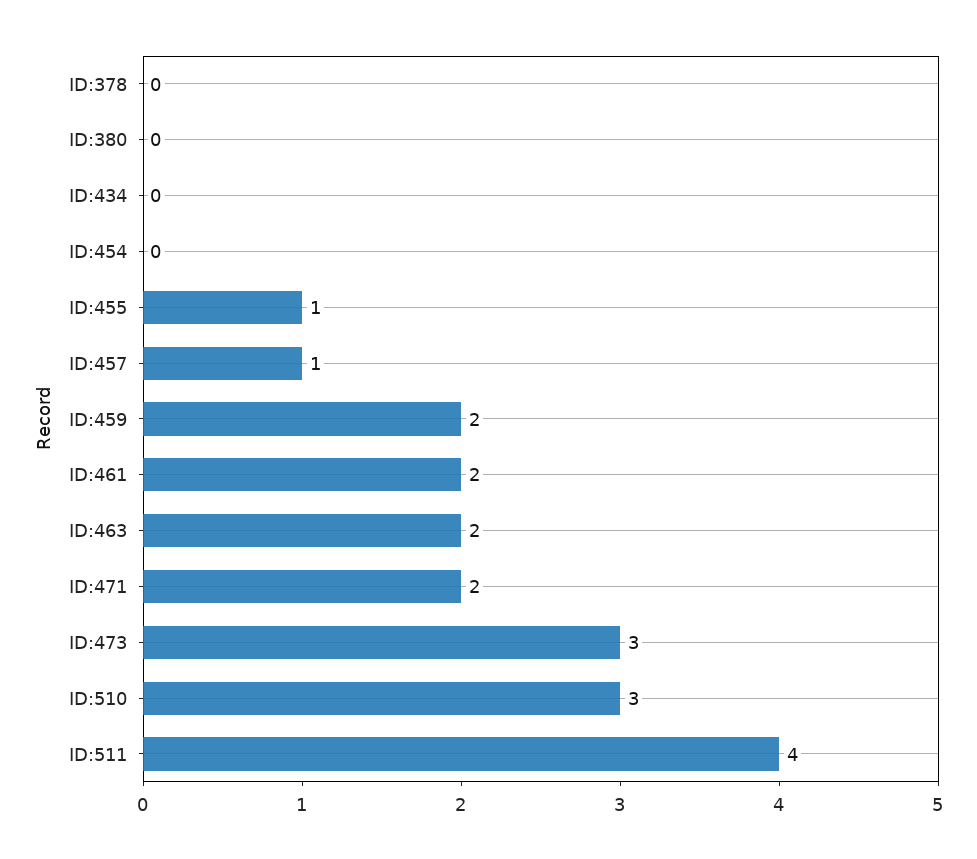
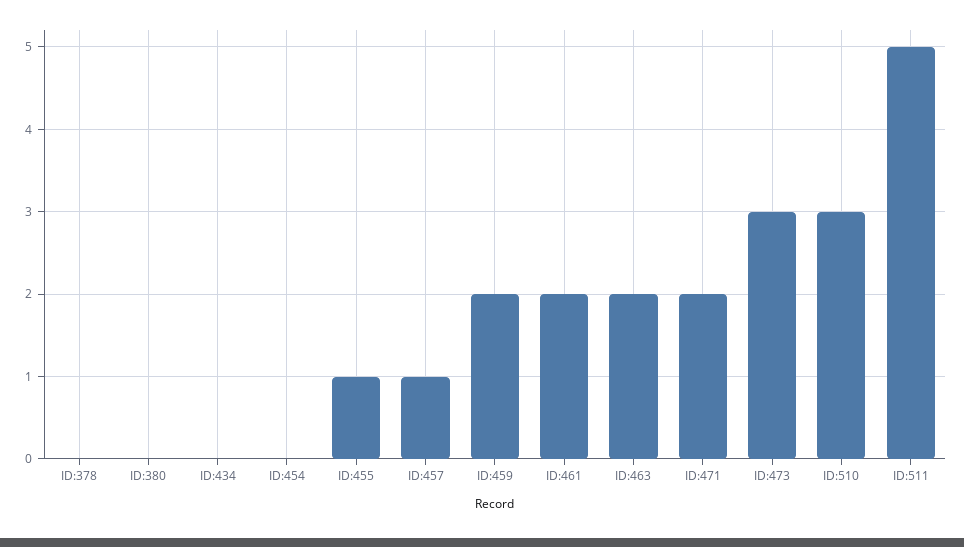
ID:511: 4 -> 5

